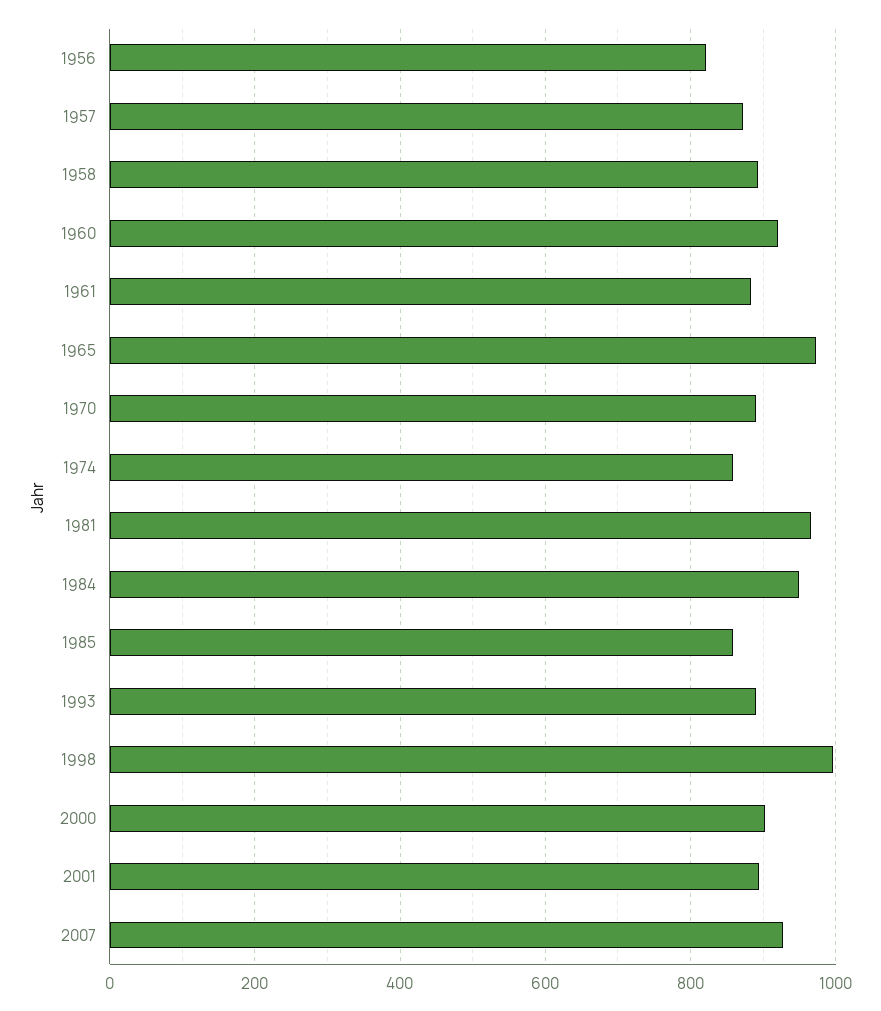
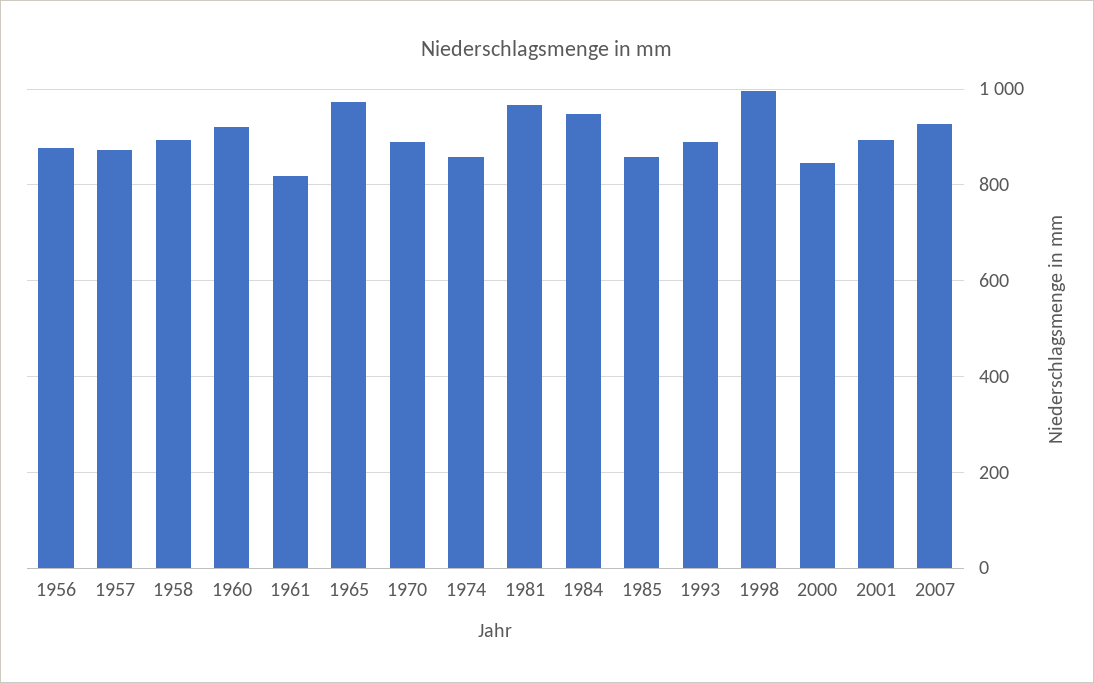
1956: 820 -> 880
1961: 880 -> 820
2000: 900 -> 840

